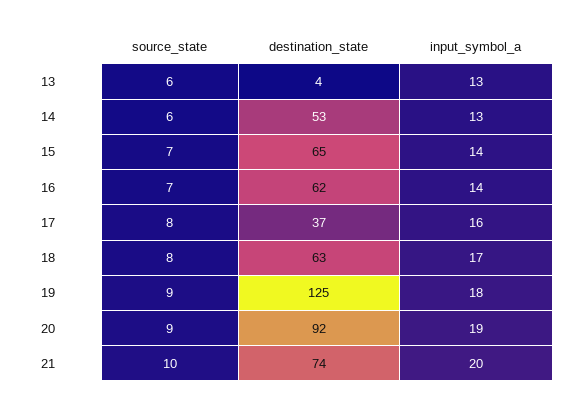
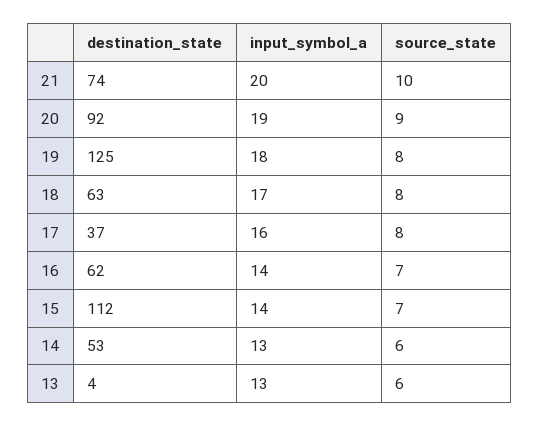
destination_state, 15: 65 -> 112
source_state, 19: 9 -> 8

